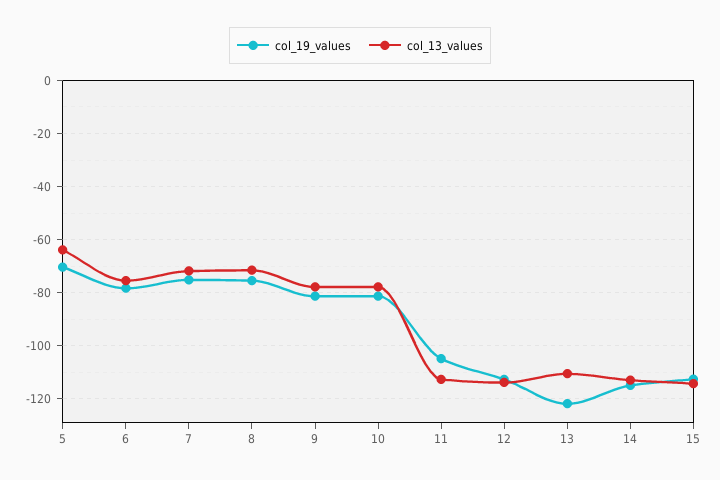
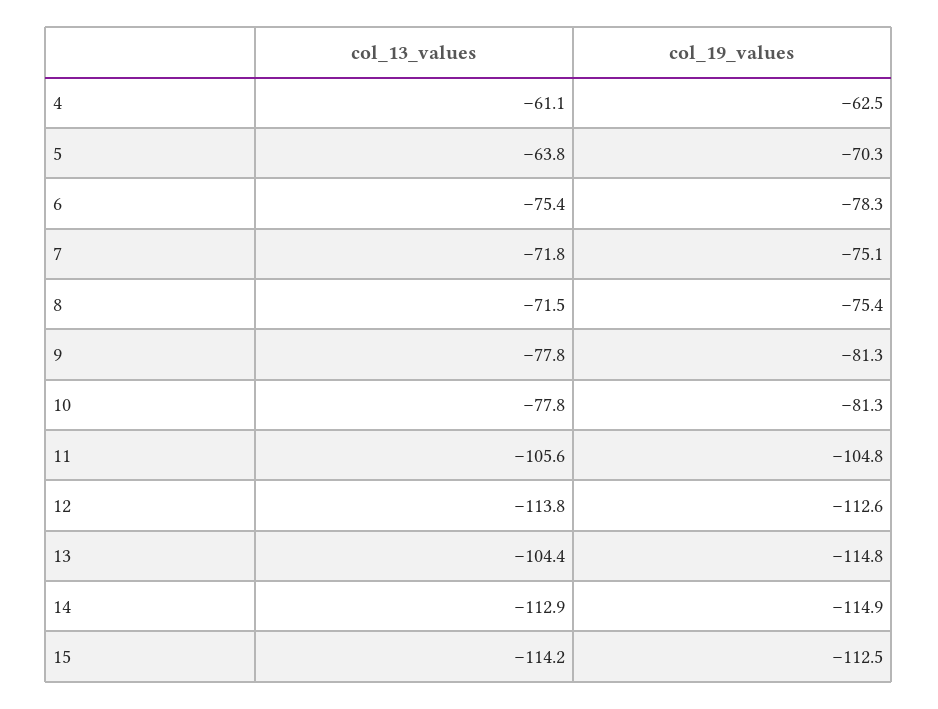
col_13_values, 11: -112.5 -> -105.6
col_19_values, 13: -122.5 -> -114.8
col_13_values, 13: -110 -> -104.4
col_13_values, 4: none -> -61.1
col_19_values, 4: none -> -62.5

